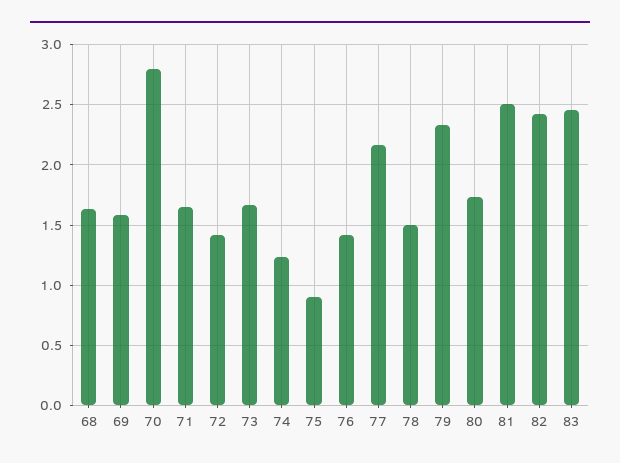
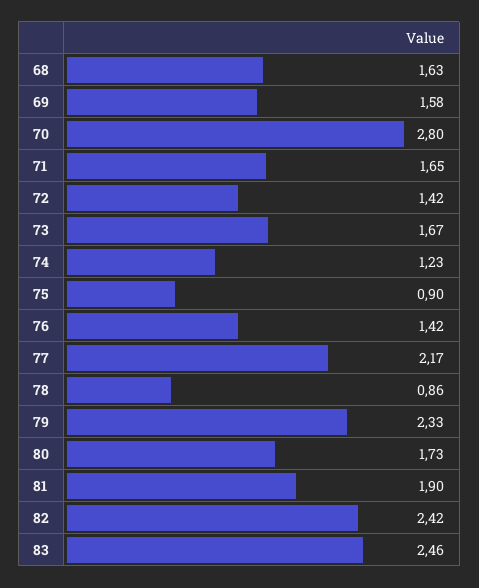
78: 1.5 -> 0.86
81: 2.5 -> 1.9

